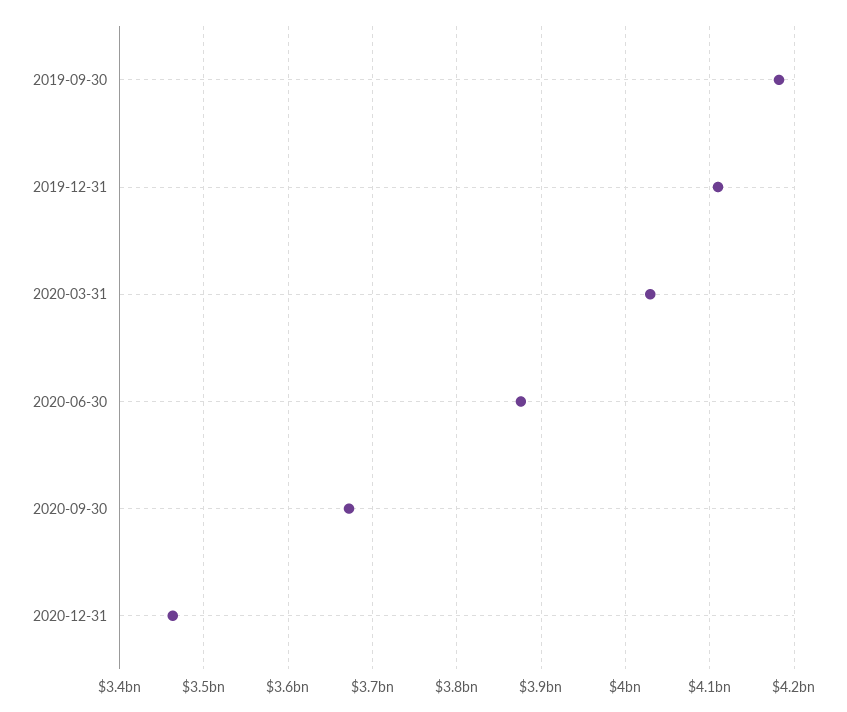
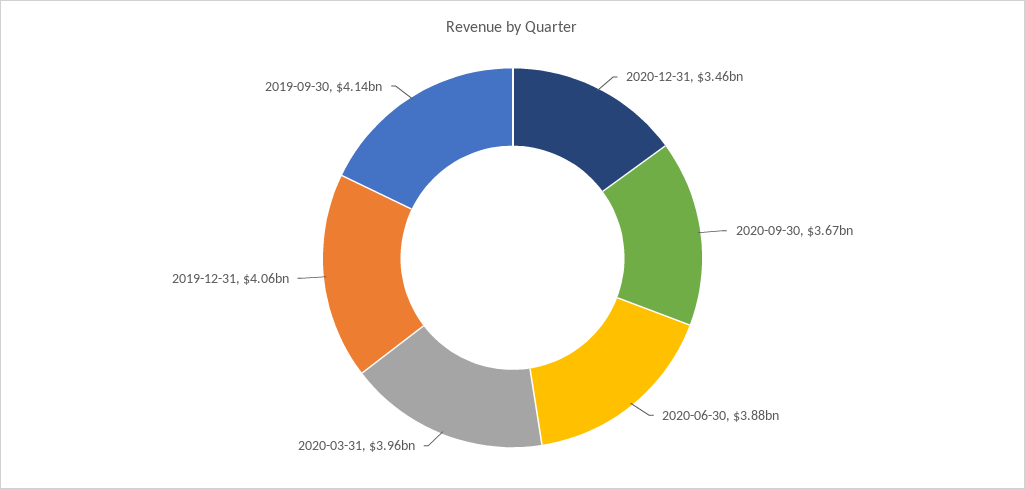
2019-09-30: 4180000000 -> 4140000000
2019-12-31: 4110000000 -> 4060000000
2020-03-31: 4030000000 -> 3960000000

